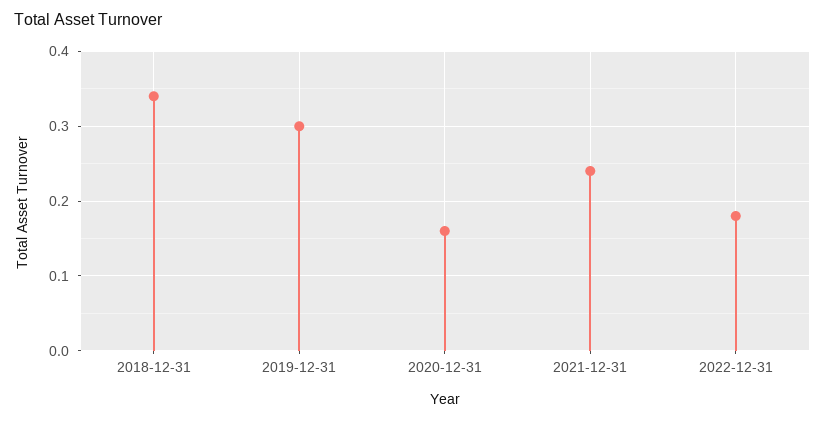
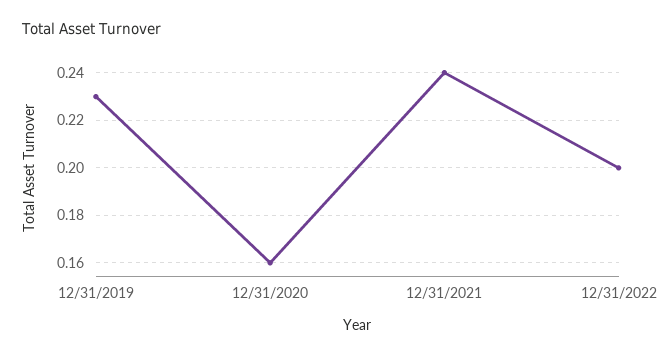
2018-12-31: 0.34 -> none
2019-12-31: 0.3 -> 0.23
2022-12-31: 0.18 -> 0.2

